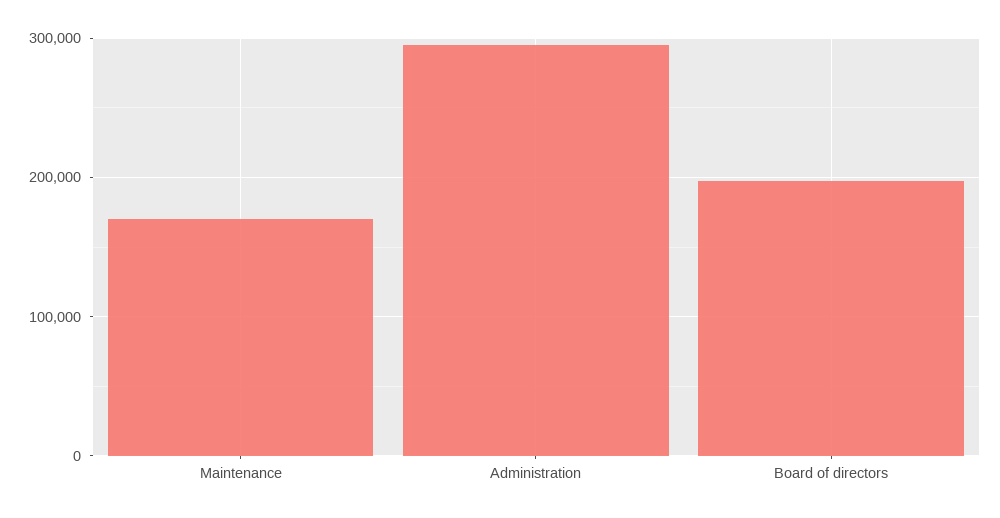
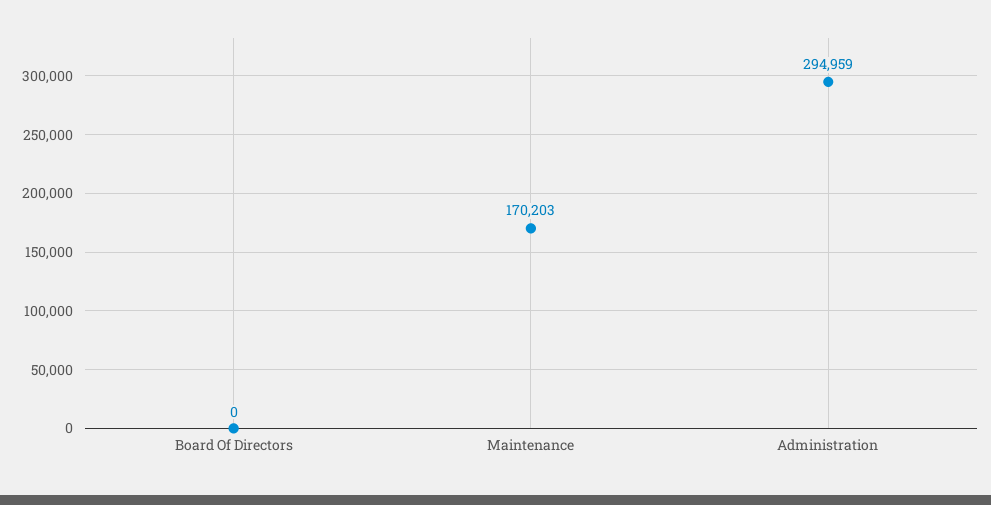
Board of directors: 200000 -> 0

